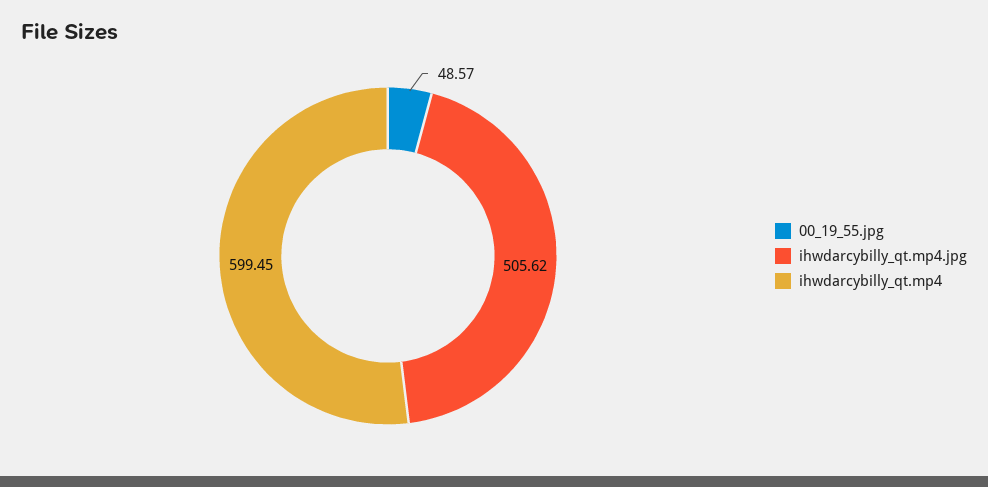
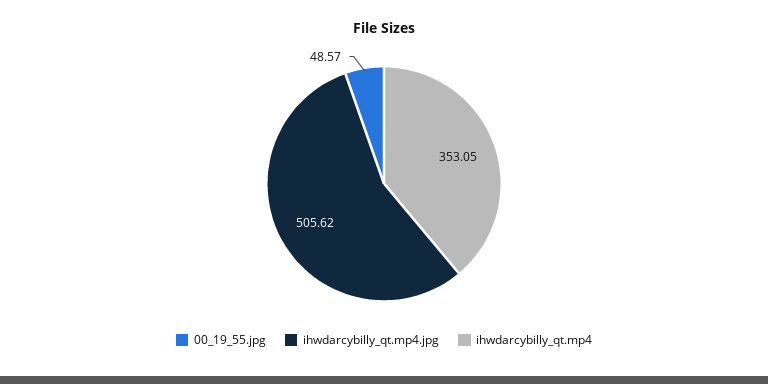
ihwdarcybilly_qt.mp4: 599.45 -> 353.05

